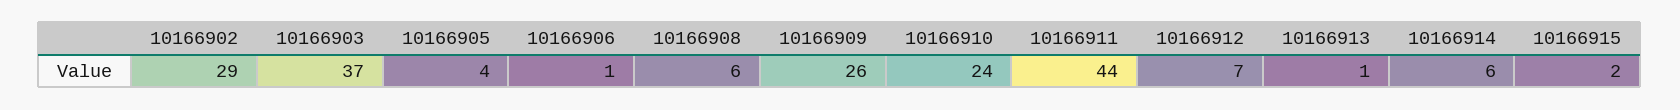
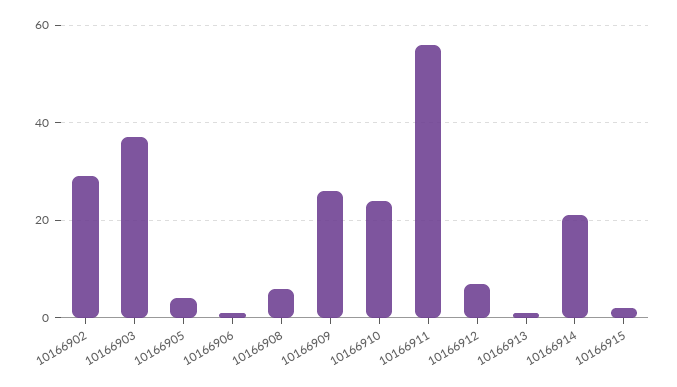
10166911: 44 -> 55
10166914: 6 -> 20

